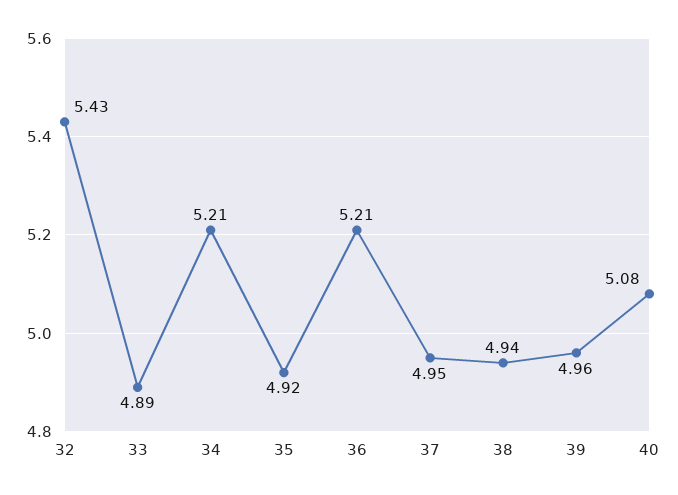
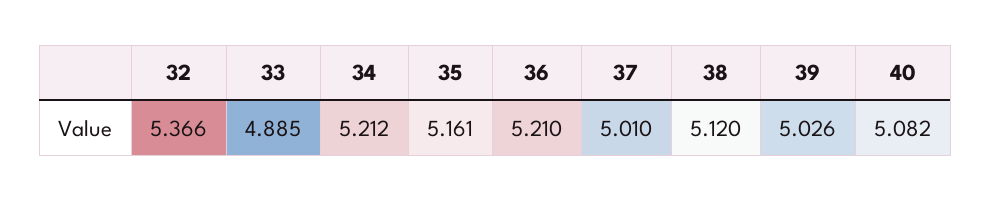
32: 5.43 -> 5.366
35: 4.92 -> 5.161
37: 4.95 -> 5.01
38: 4.94 -> 5.12
39: 4.96 -> 5.026

